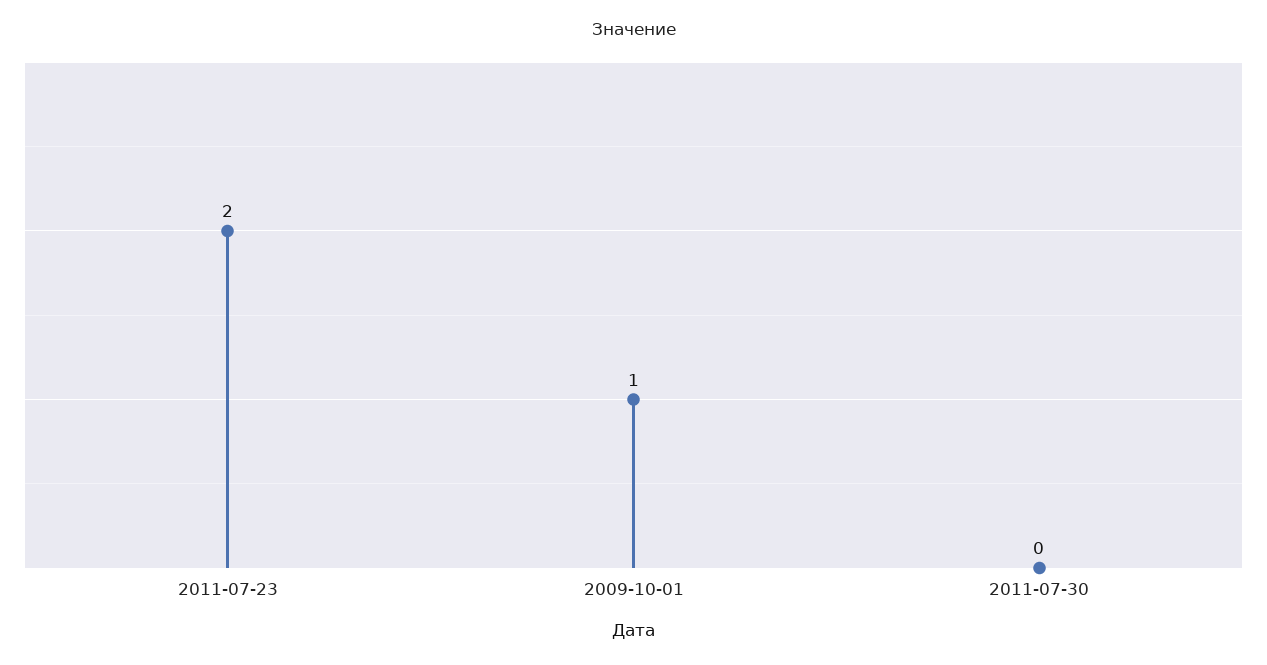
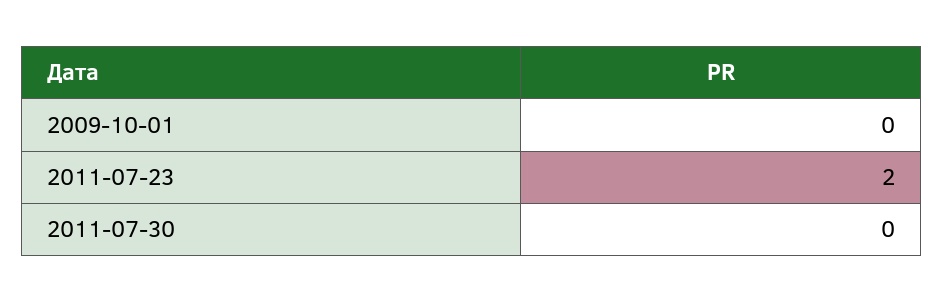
2009-10-01: 1 -> 0

